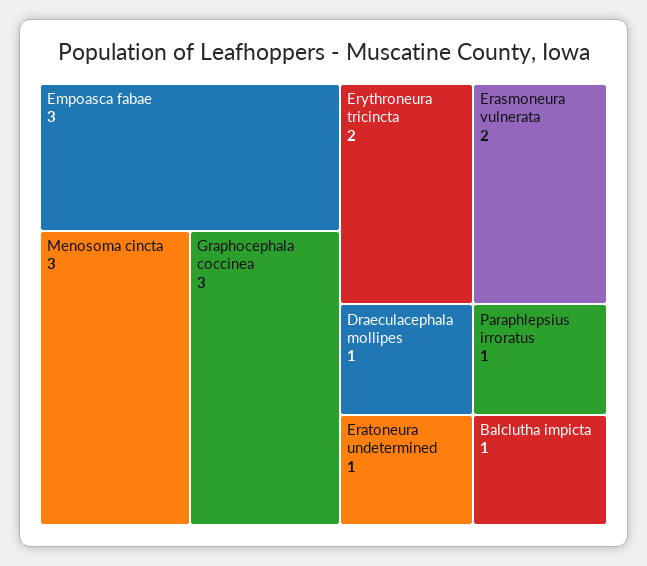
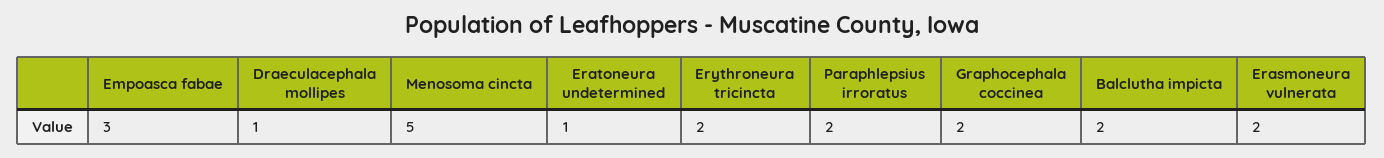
Menosoma cincta: 3 -> 5
Graphocephala coccinea: 3 -> 2
Paraphlepsius irroratus: 1 -> 2
Balclutha impicta: 1 -> 2

